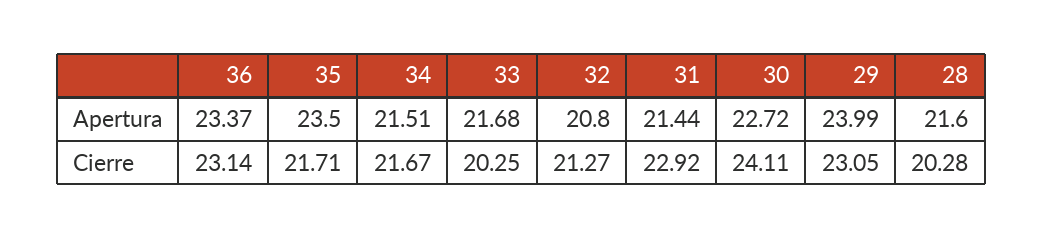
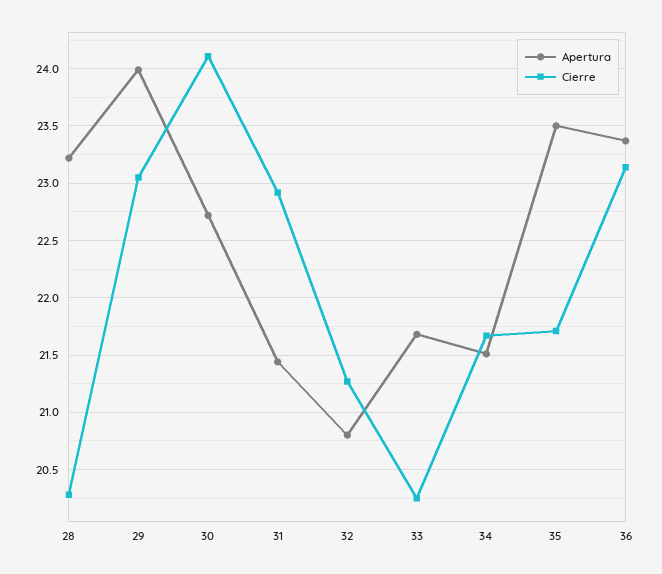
Apertura, 28: 21.6 -> 23.2

